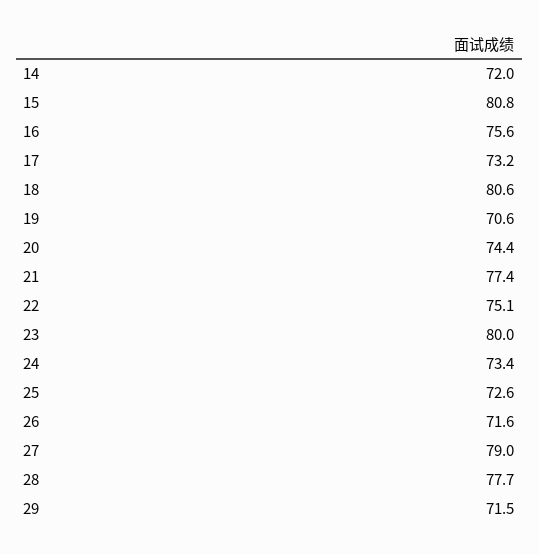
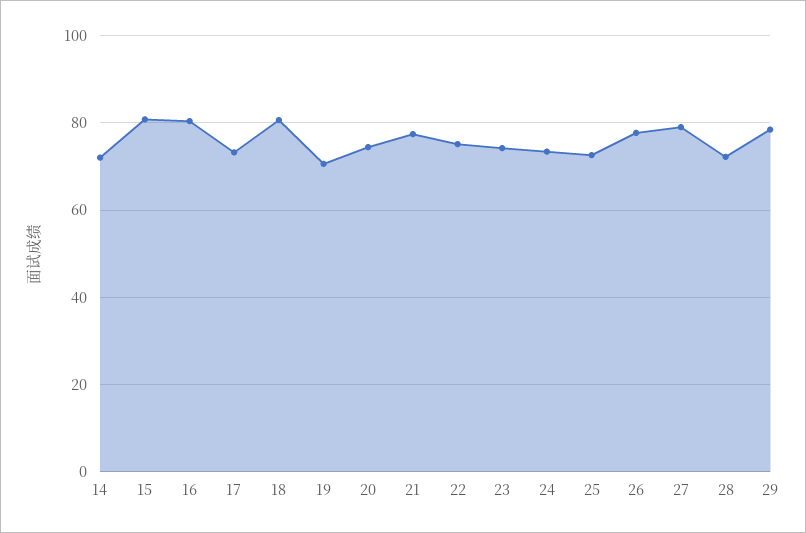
16: 75.6 -> 80
23: 80 -> 74
26: 71.6 -> 78
28: 77.7 -> 72
29: 71.5 -> 78

